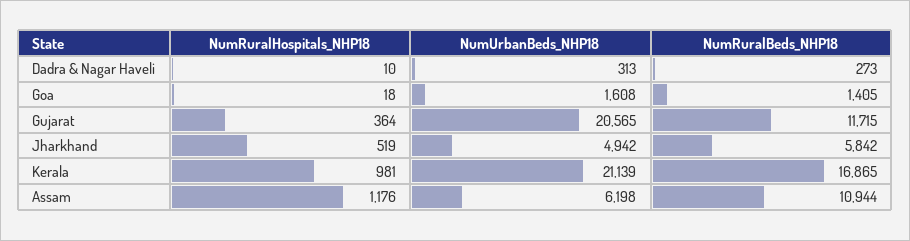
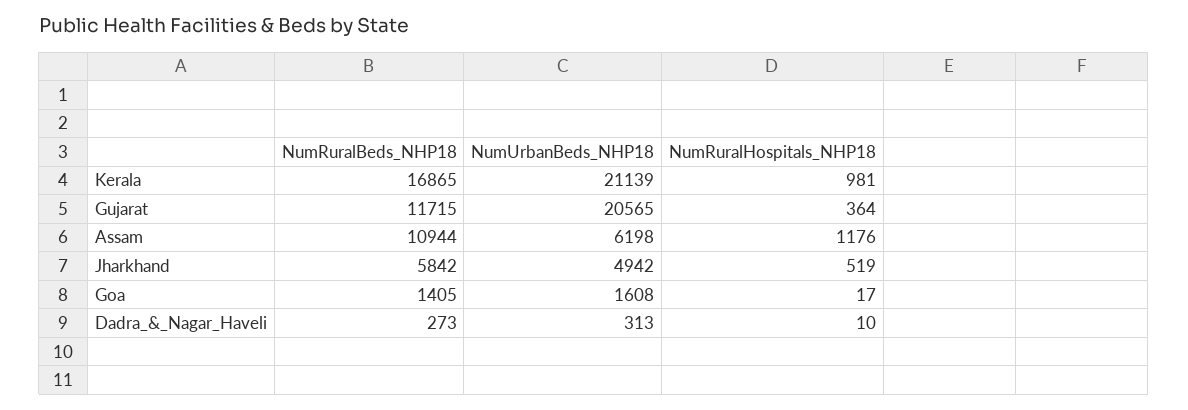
NumRuralHospitals_NHP18, Goa: 18 -> 17

